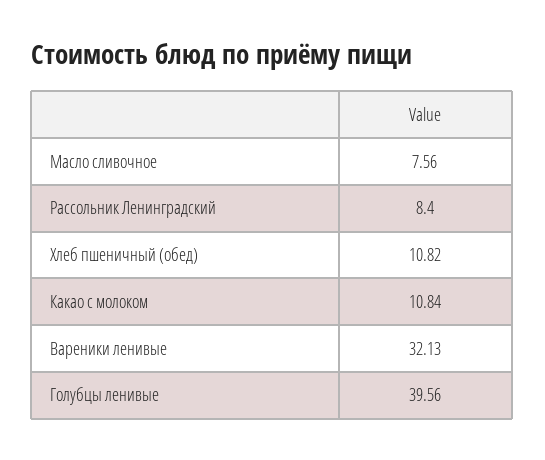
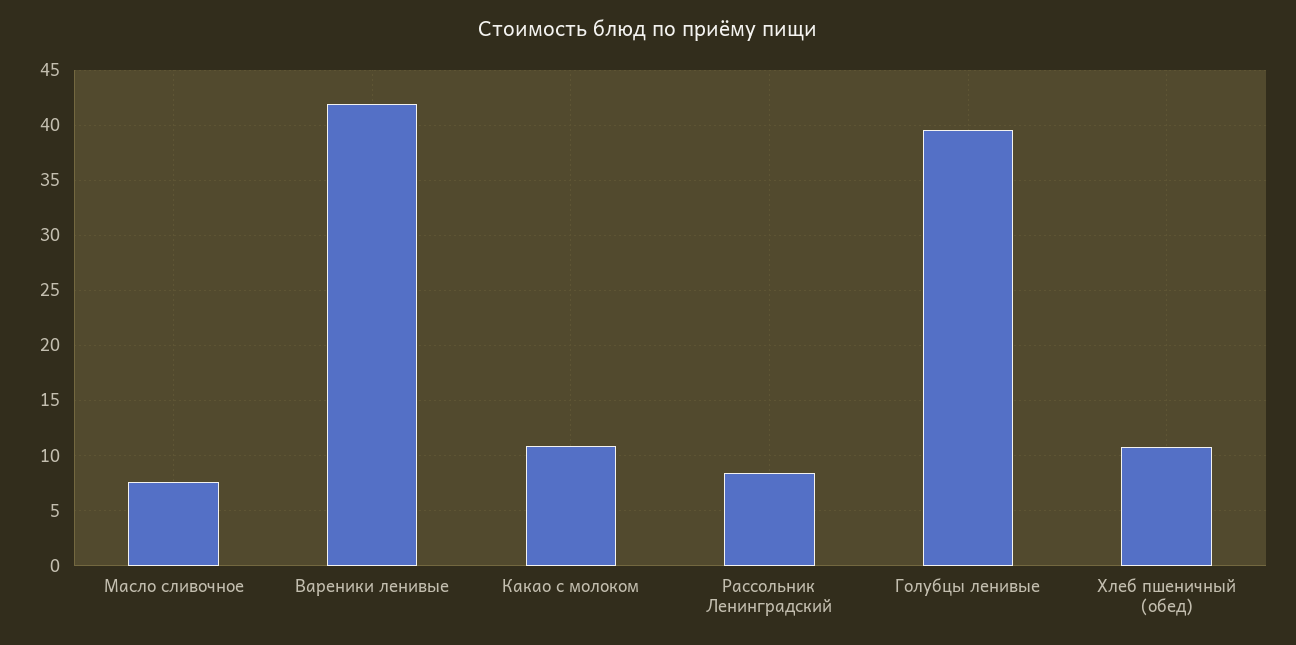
Вареники ленивые: 32.13 -> 42

